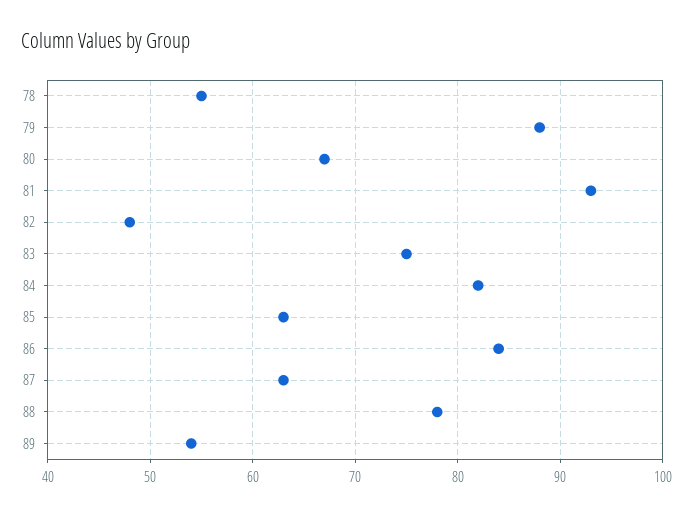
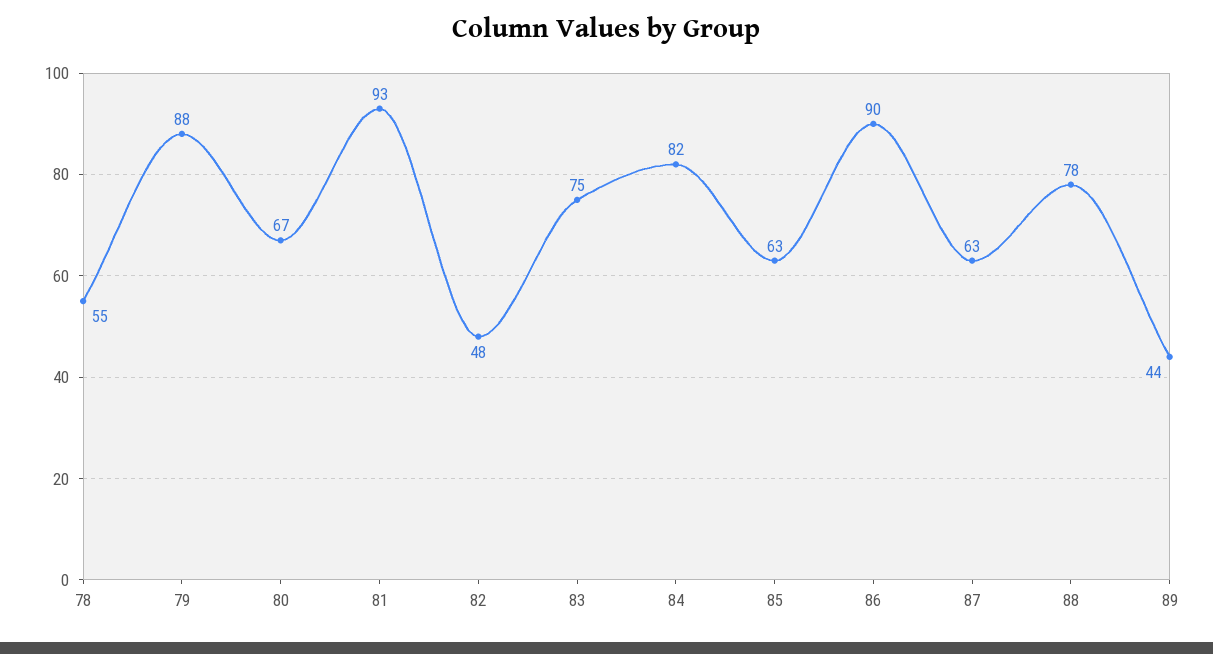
86: 84 -> 90
89: 54 -> 44

